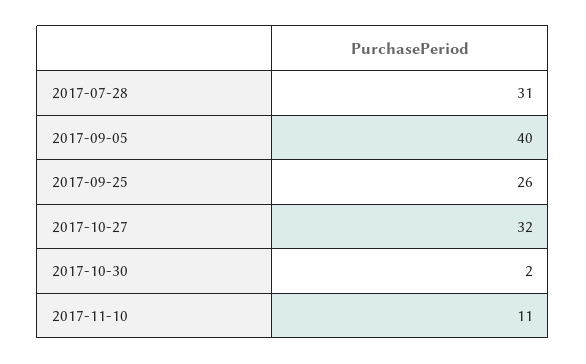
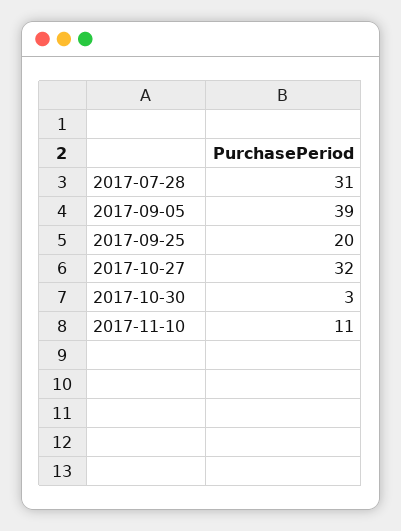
2017-09-05: 40 -> 39
2017-09-25: 26 -> 20
2017-10-30: 2 -> 3

